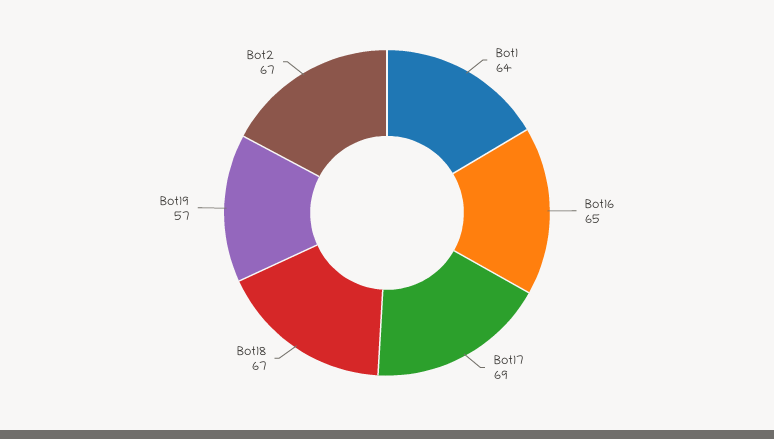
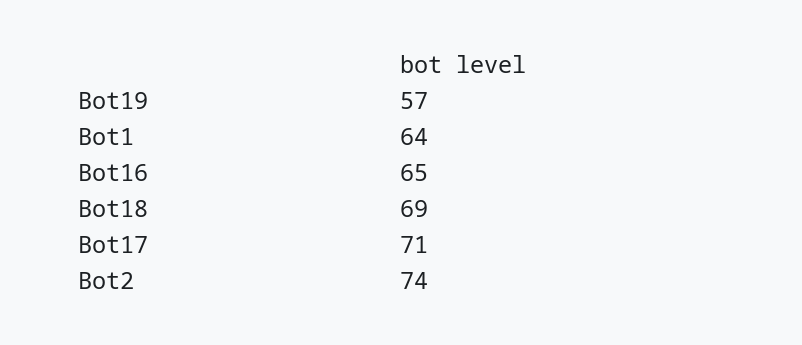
Bot17: 69 -> 71
Bot18: 67 -> 69
Bot2: 67 -> 74

